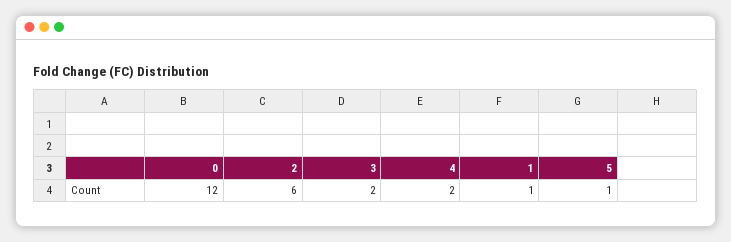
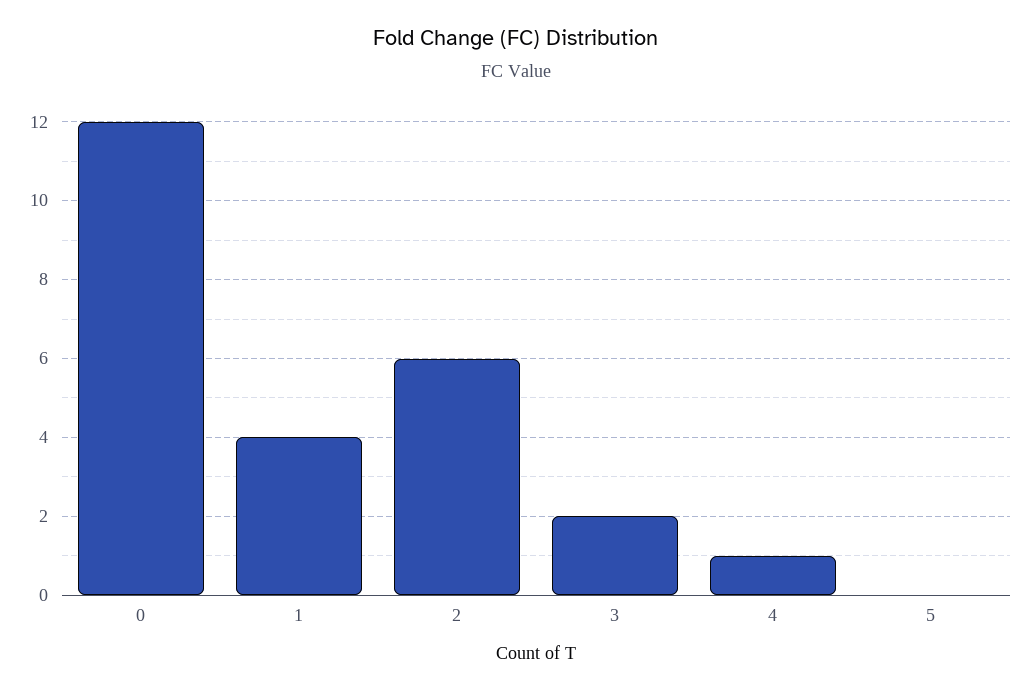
4: 2 -> 1
1: 1 -> 4
5: 1 -> 0

